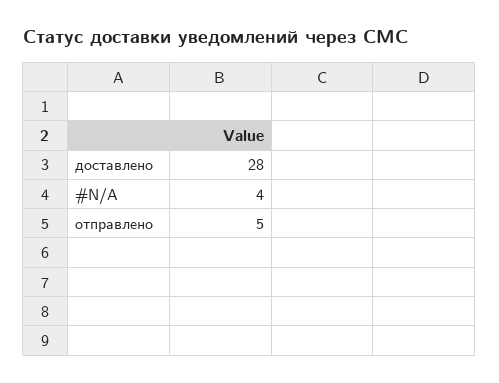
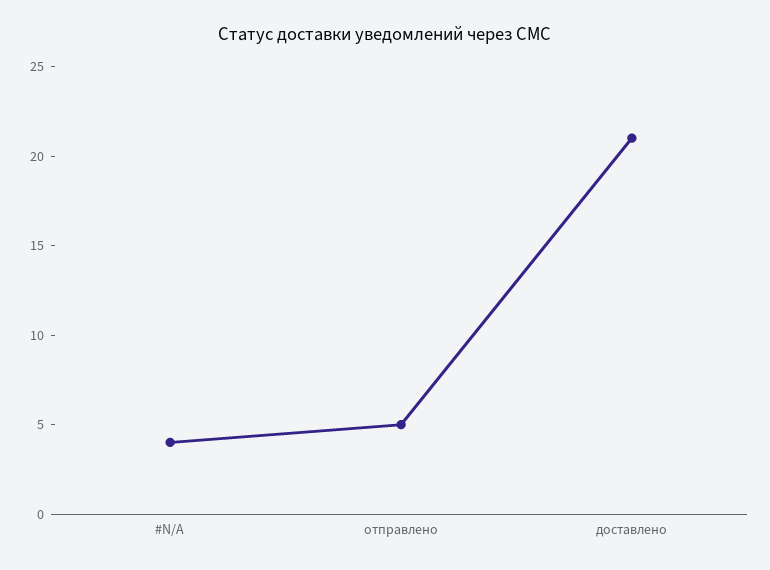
доставлено: 28 -> 21

